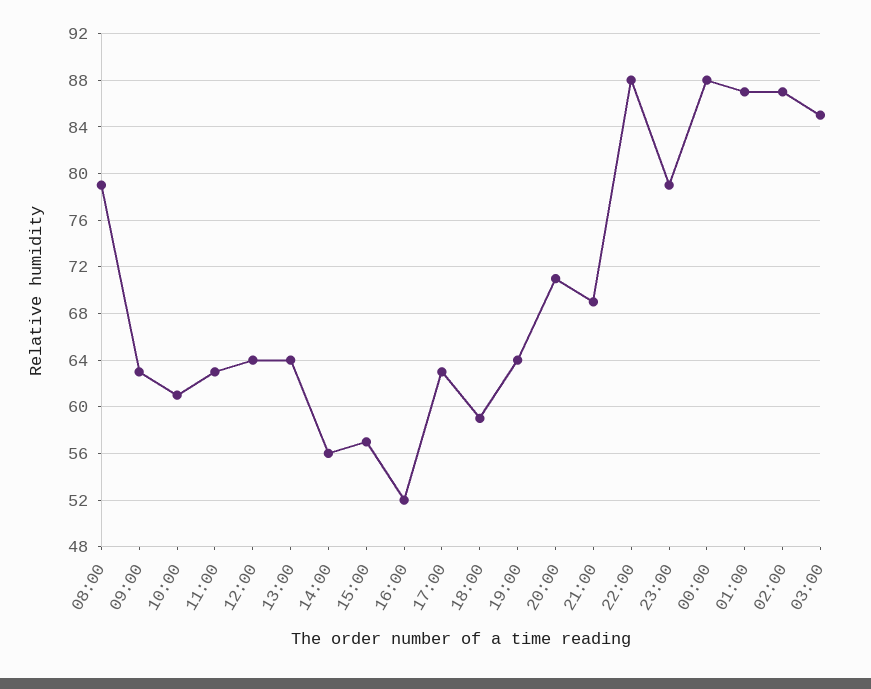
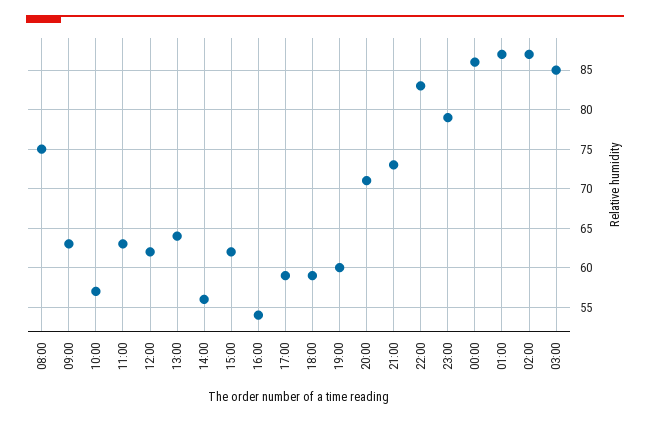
08:00: 79 -> 75
10:00: 61 -> 57
12:00: 64 -> 62
15:00: 57 -> 62
16:00: 52 -> 54
17:00: 63 -> 59
19:00: 64 -> 60
21:00: 69 -> 73
22:00: 88 -> 83
00:00: 88 -> 86

